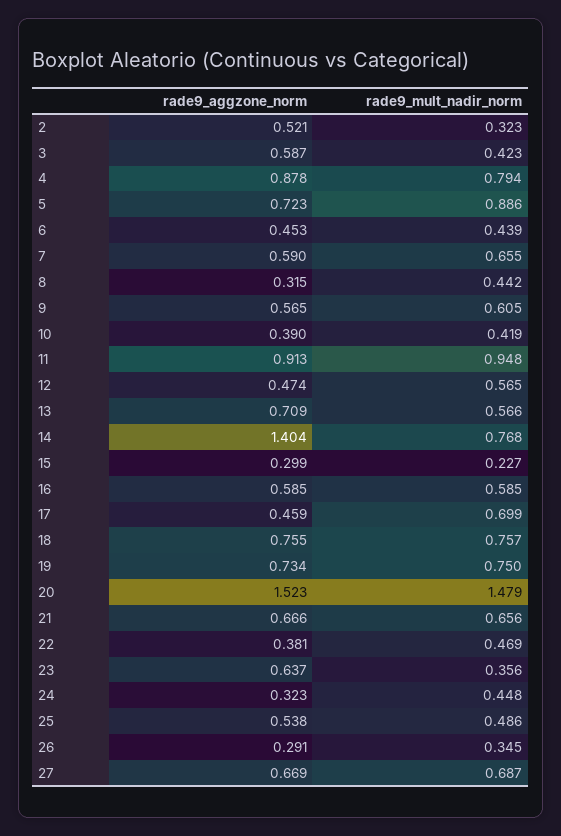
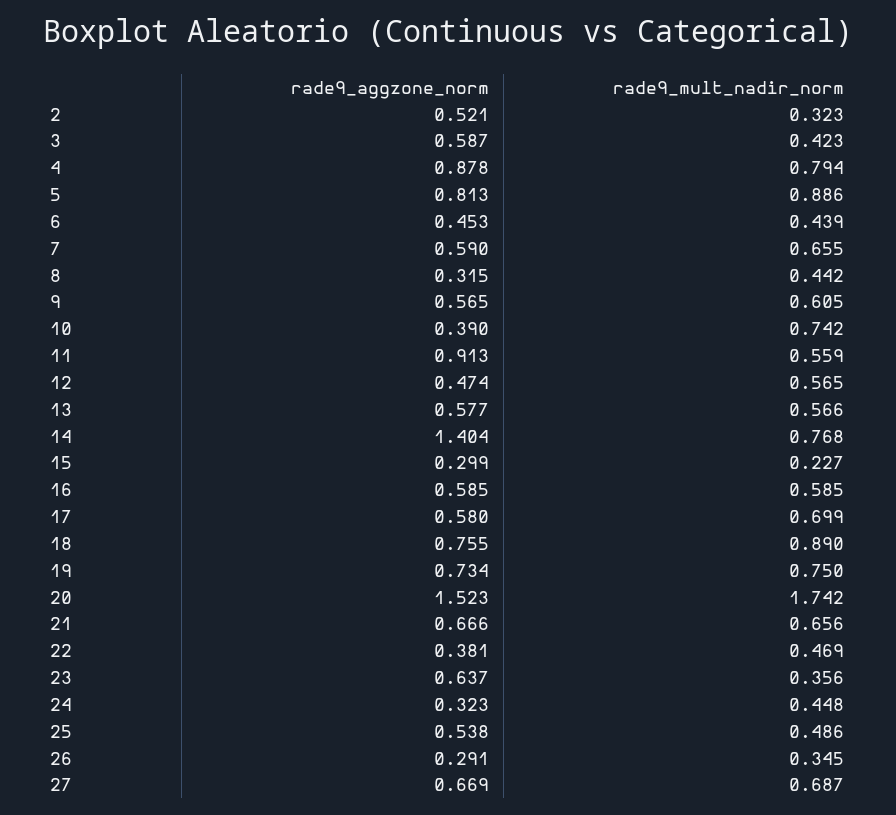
rade9_aggzone_norm, 5: 0.723 -> 0.813
rade9_mult_nadir_norm, 10: 0.419 -> 0.742
rade9_mult_nadir_norm, 11: 0.948 -> 0.559
rade9_aggzone_norm, 13: 0.709 -> 0.577
rade9_aggzone_norm, 17: 0.459 -> 0.58
rade9_mult_nadir_norm, 18: 0.757 -> 0.89
rade9_mult_nadir_norm, 20: 1.479 -> 1.742

